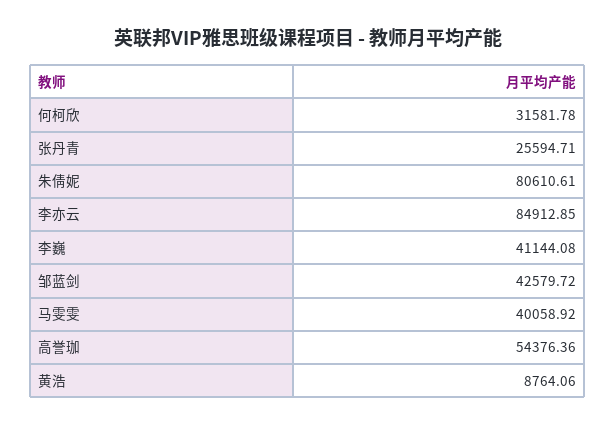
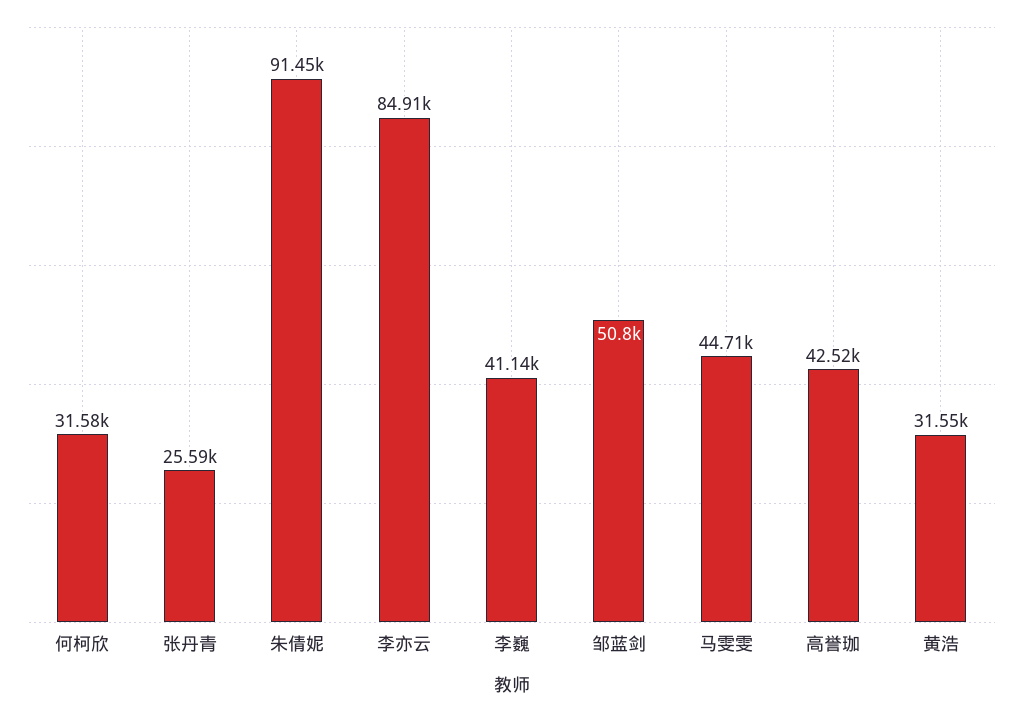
朱倩妮: 80610.61 -> 91450
邹蓝剑: 42579.72 -> 50800
马雯雯: 40058.92 -> 44710
高誉珈: 54376.36 -> 42520
黄浩: 8764.06 -> 31550

